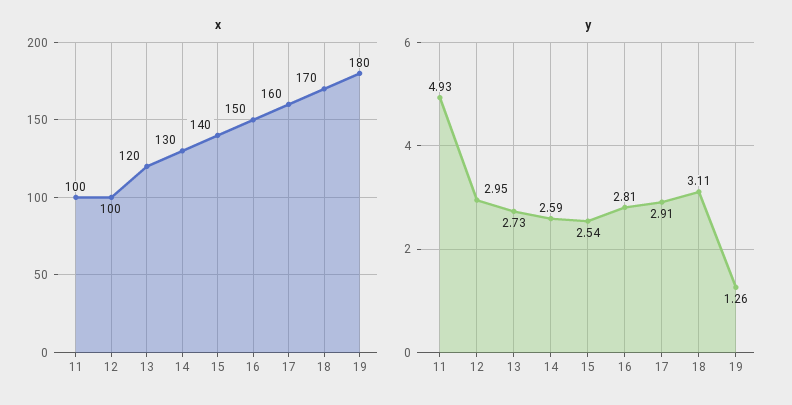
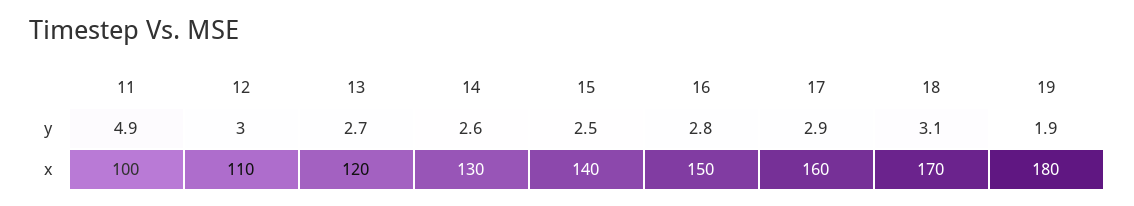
x, 12: 100 -> 110
y, 19: 1.26 -> 1.9

